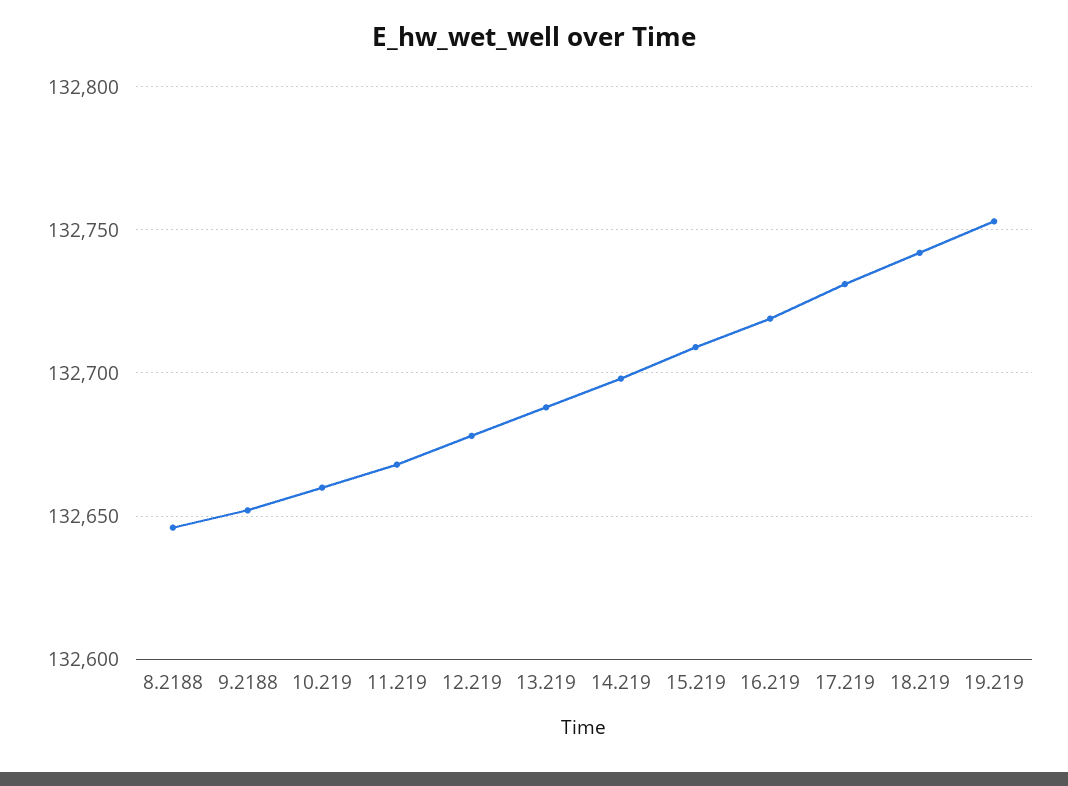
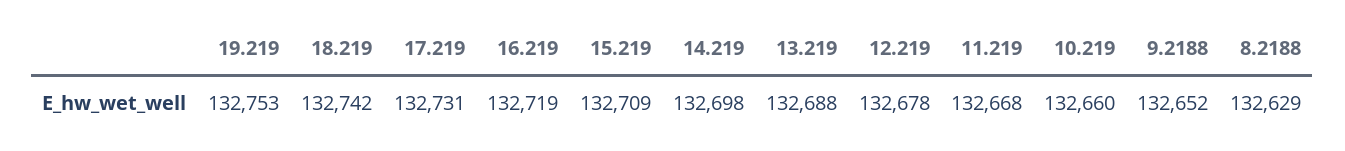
8.2188: 132645 -> 132629

